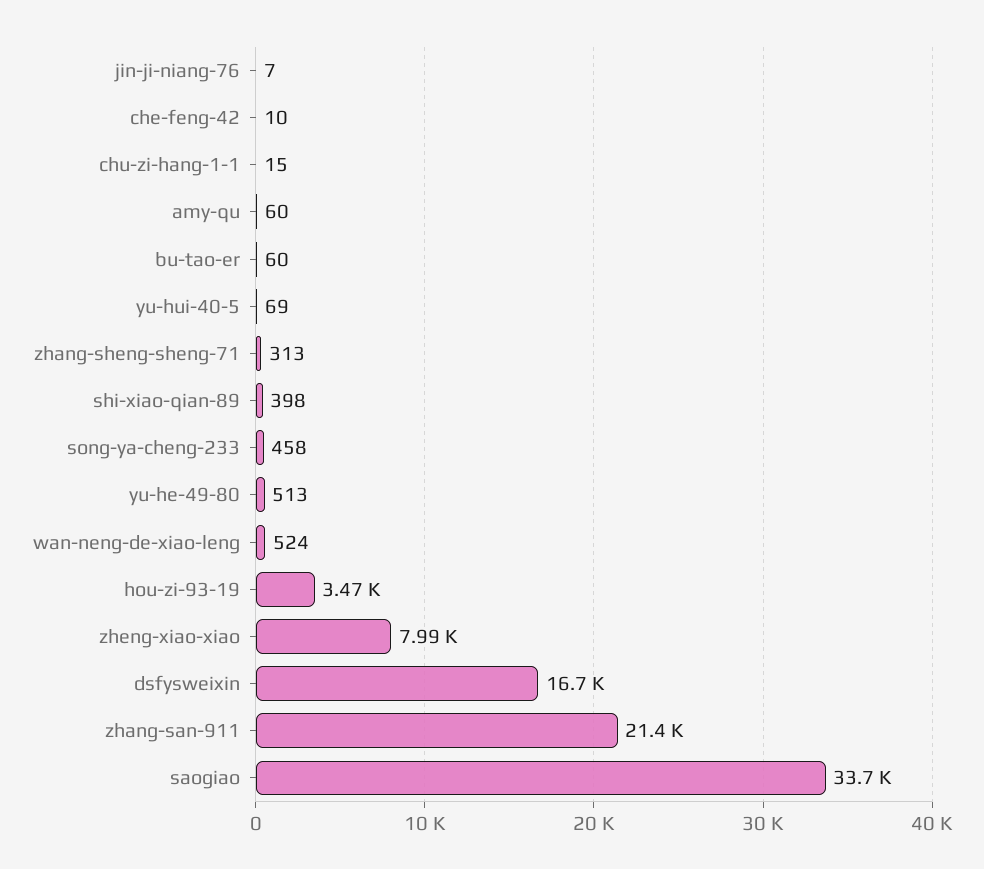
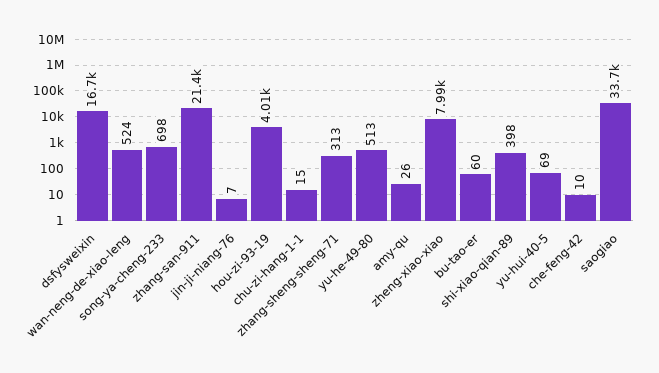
amy-qu: 60 -> 26
song-ya-cheng-233: 458 -> 698
hou-zi-93-19: 3470 -> 4010

